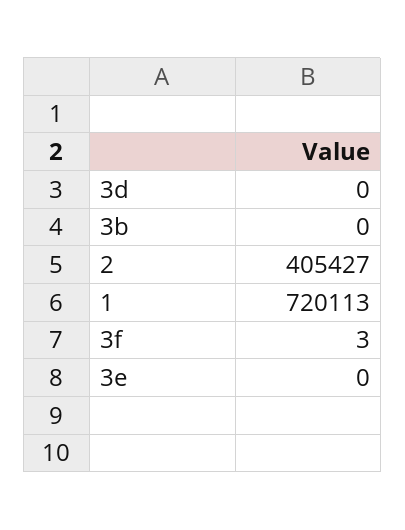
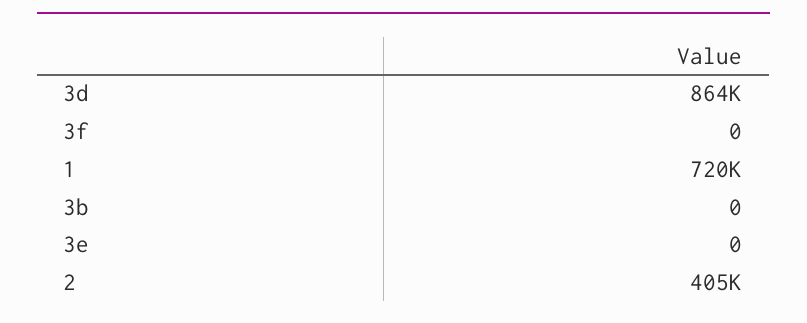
3d: 0 -> 864000
3f: 3 -> 0

